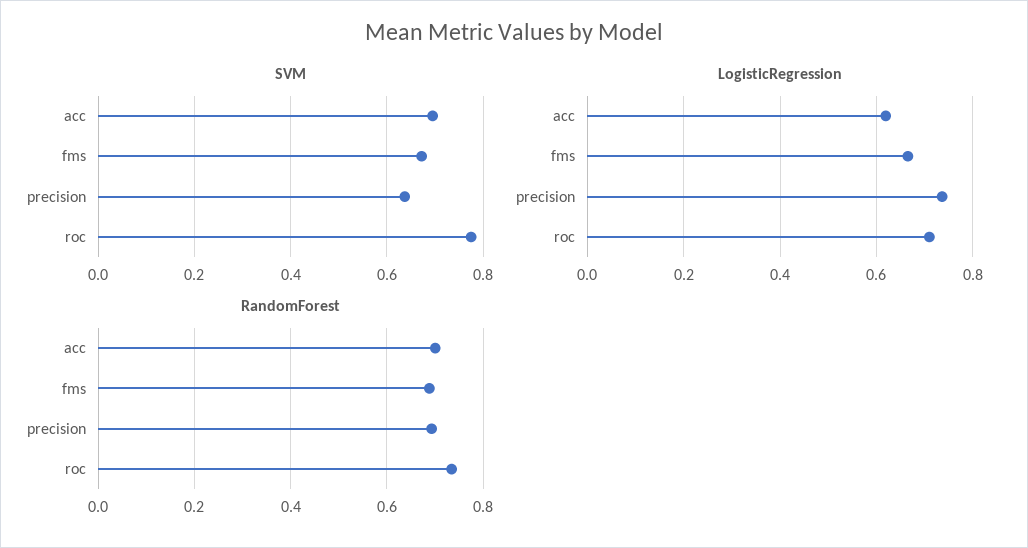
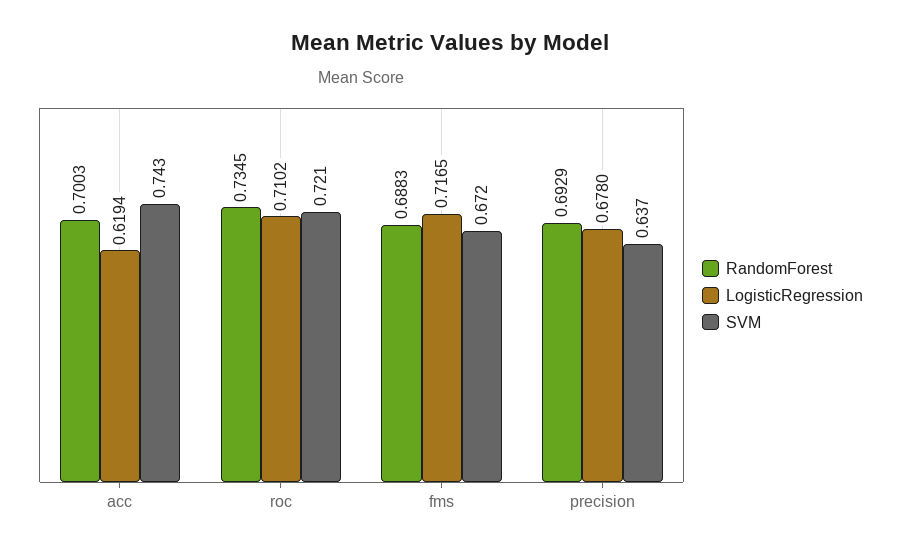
SVM, acc: 0.7 -> 0.743
SVM, roc: 0.78 -> 0.721
LogisticRegression, fms: 0.66 -> 0.7165
LogisticRegression, precision: 0.74 -> 0.678

